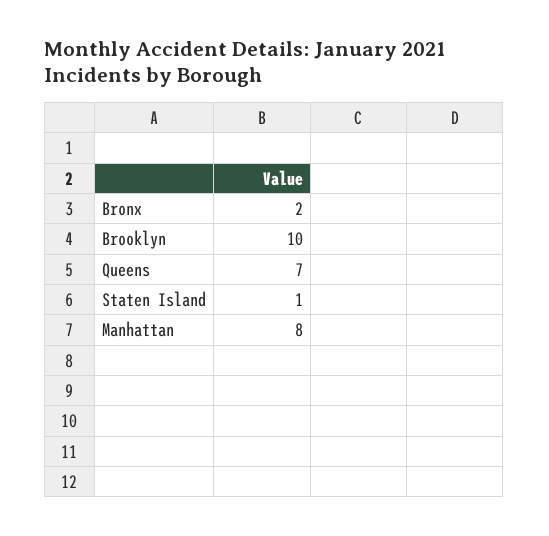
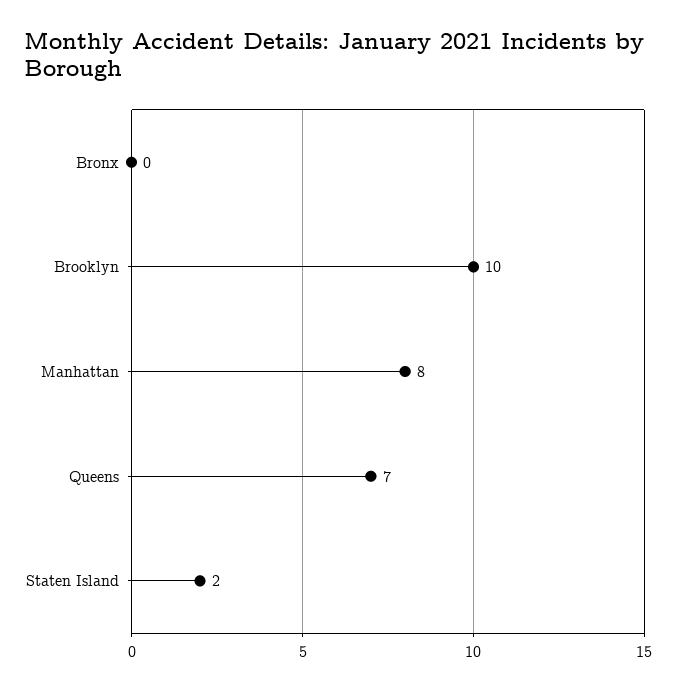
Bronx: 2 -> 0
Staten Island: 1 -> 2

